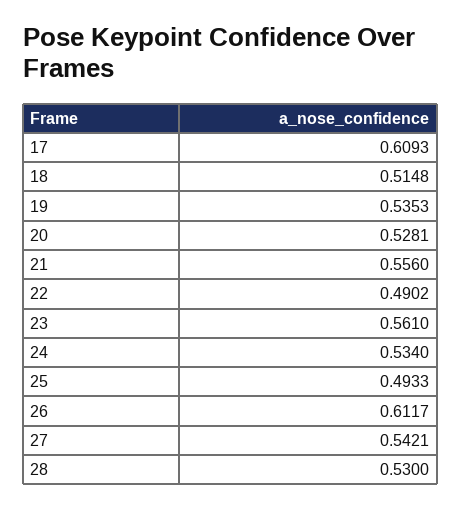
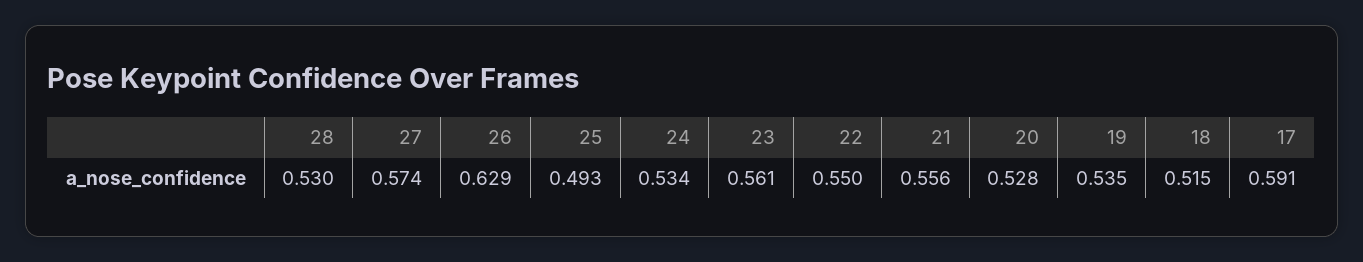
17: 0.6093 -> 0.591
22: 0.4902 -> 0.55
26: 0.6117 -> 0.629
27: 0.5421 -> 0.574

